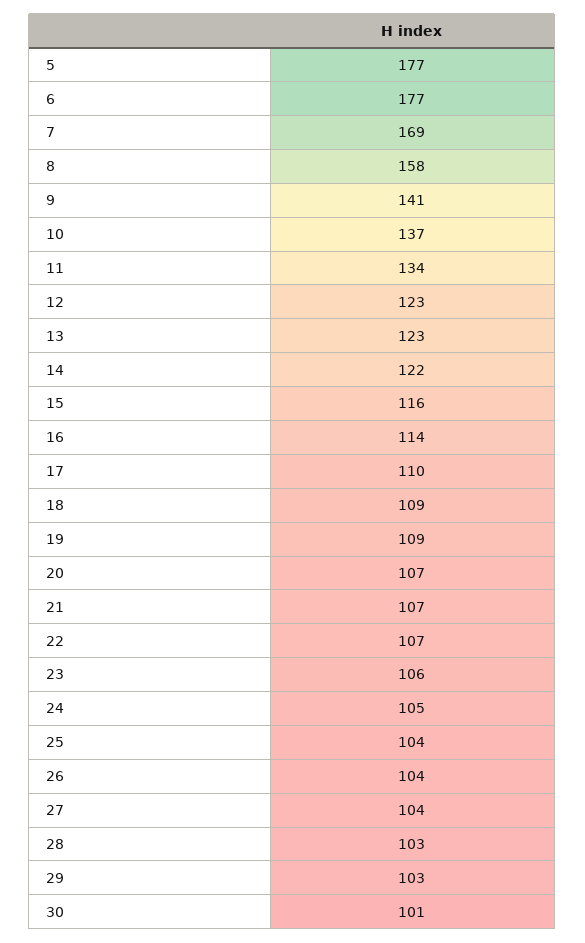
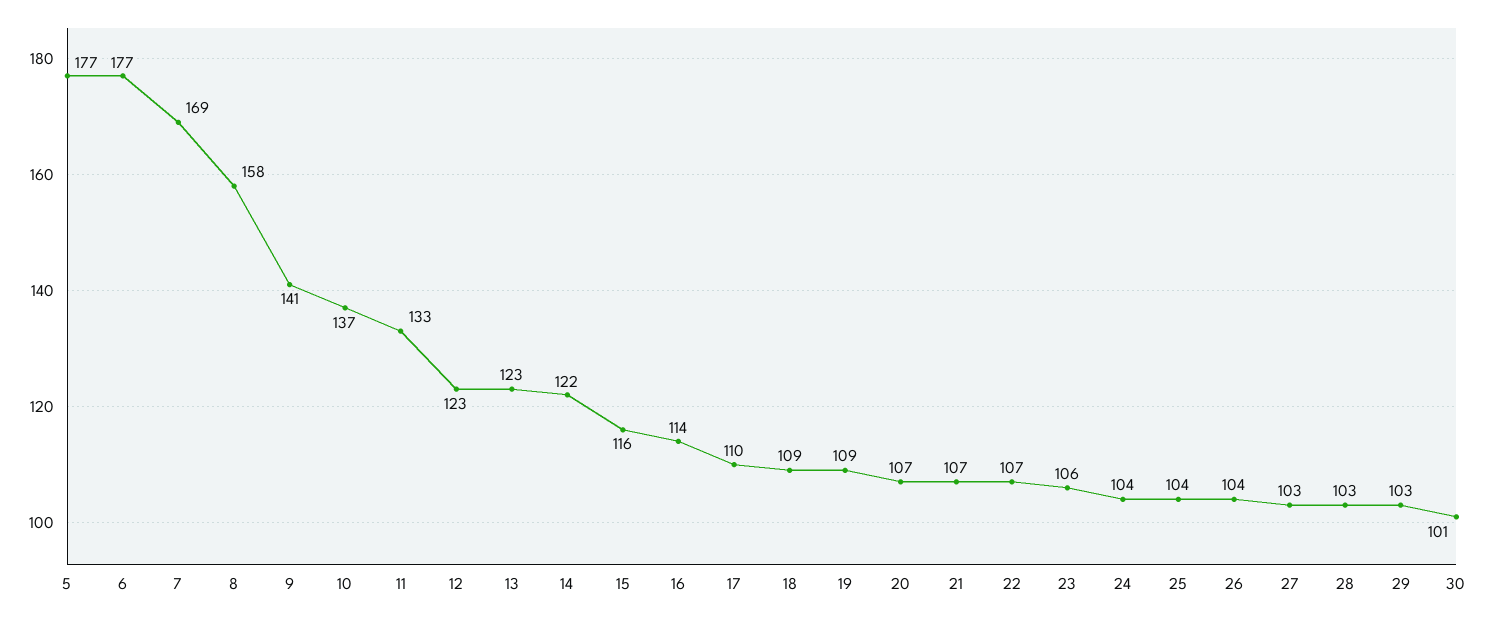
11: 134 -> 133
24: 105 -> 104
27: 104 -> 103

